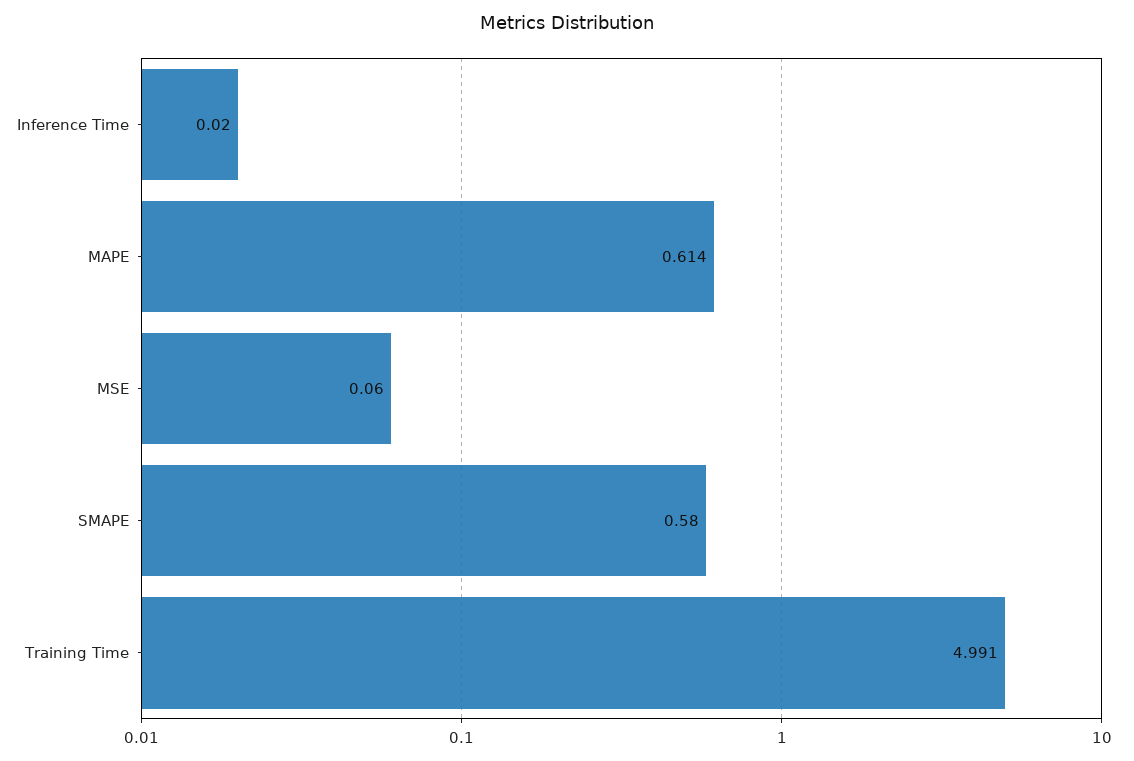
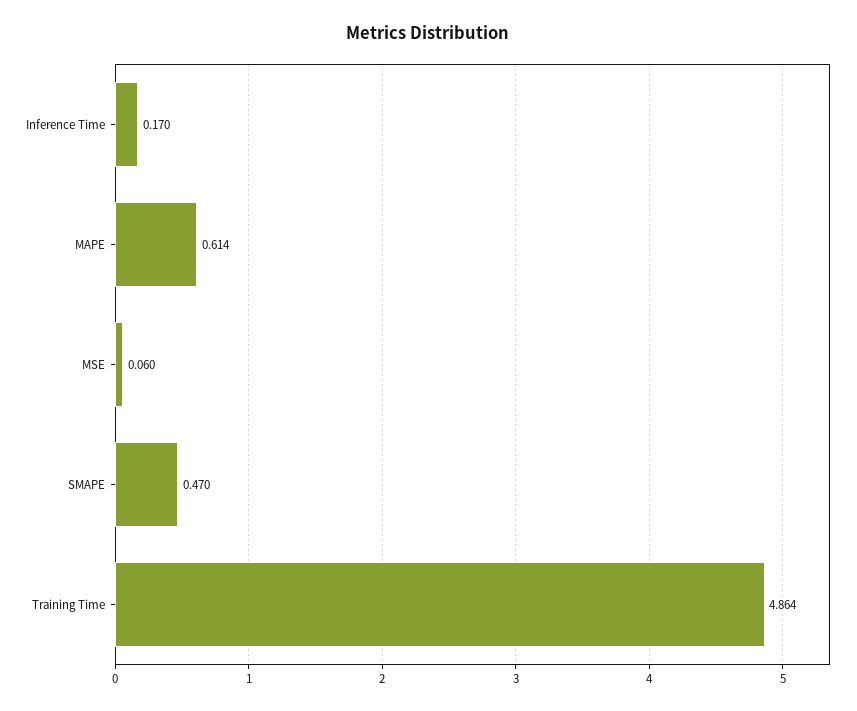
Inference Time: 0.02 -> 0.17
SMAPE: 0.58 -> 0.47
Training Time: 4.991 -> 4.864

